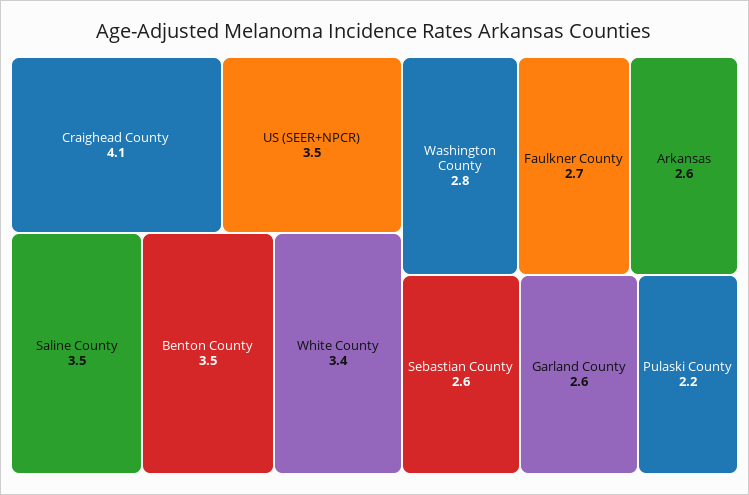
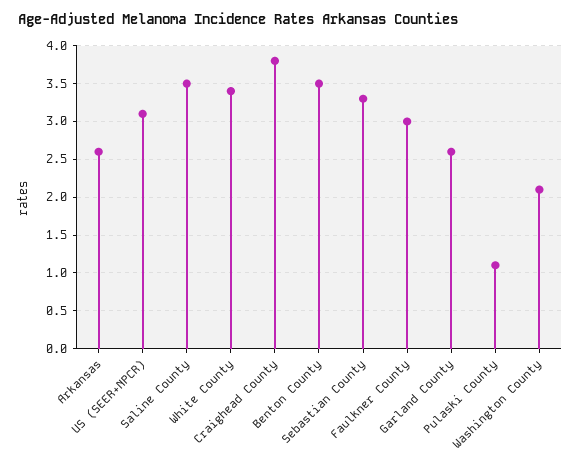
Craighead County: 4.1 -> 3.8
US (SEER+NPCR): 3.5 -> 3.1
Washington County: 2.8 -> 2.1
Faulkner County: 2.7 -> 3
Sebastian County: 2.6 -> 3.3
Pulaski County: 2.2 -> 1.1

